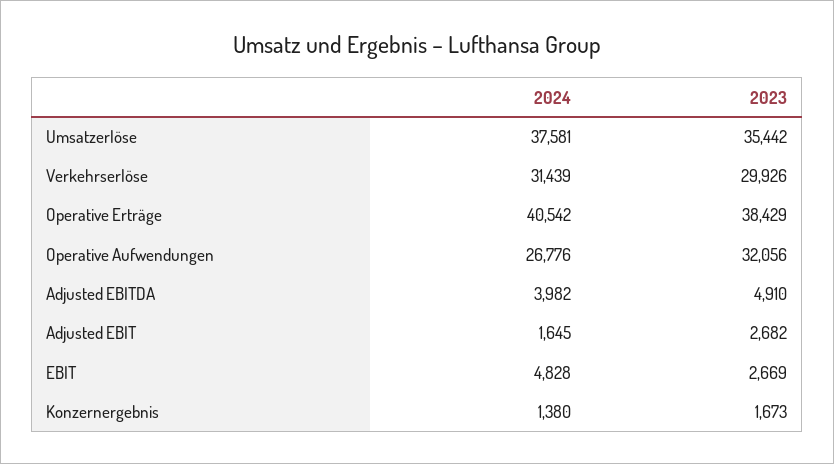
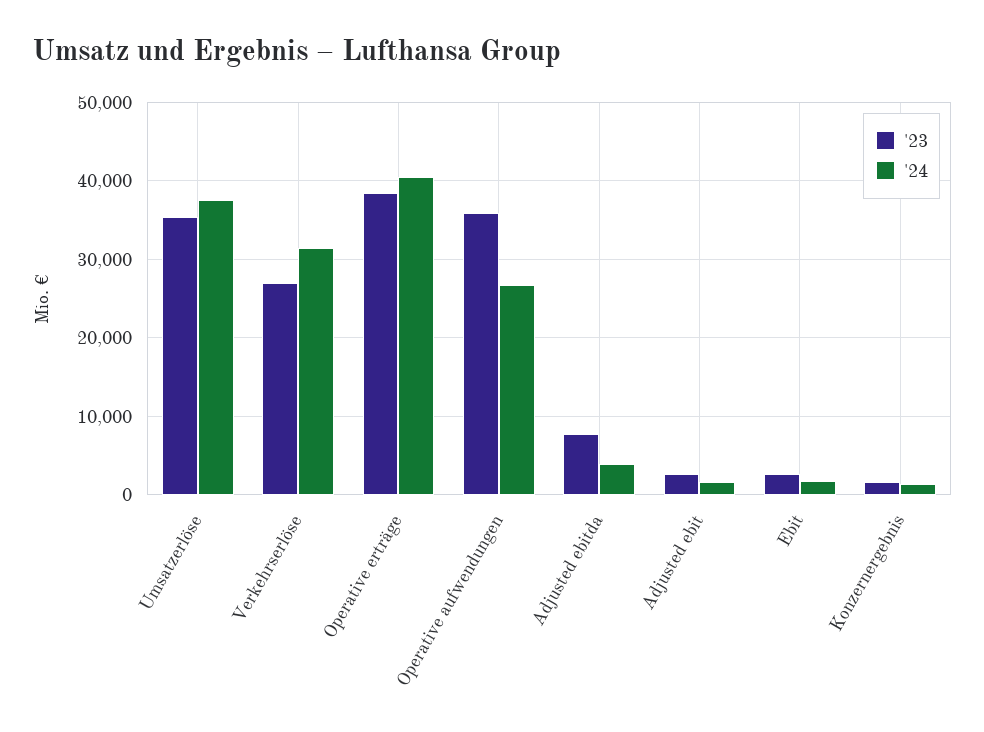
2023, Verkehrserlöse: 29926 -> 27000
2023, Operative Aufwendungen: 32056 -> 36000
2023, Adjusted EBITDA: 4910 -> 8000
2024, EBIT: 4828 -> 2000

